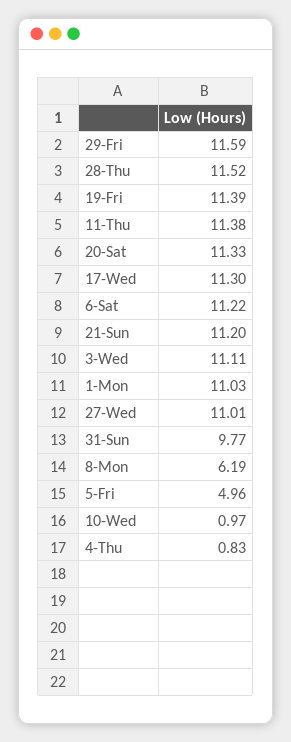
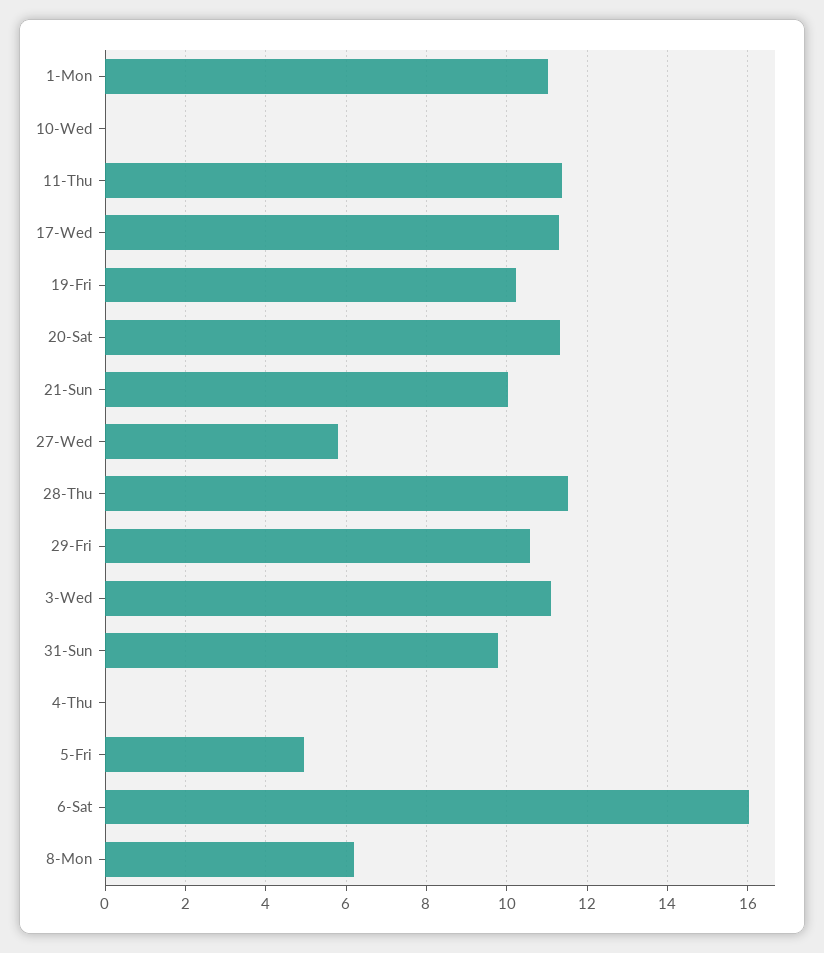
29-Fri: 11.59 -> 10.6
19-Fri: 11.39 -> 10.2
6-Sat: 11.22 -> 16
21-Sun: 11.2 -> 10
27-Wed: 11.01 -> 5.8
10-Wed: 0.97 -> 0
4-Thu: 0.83 -> 0

